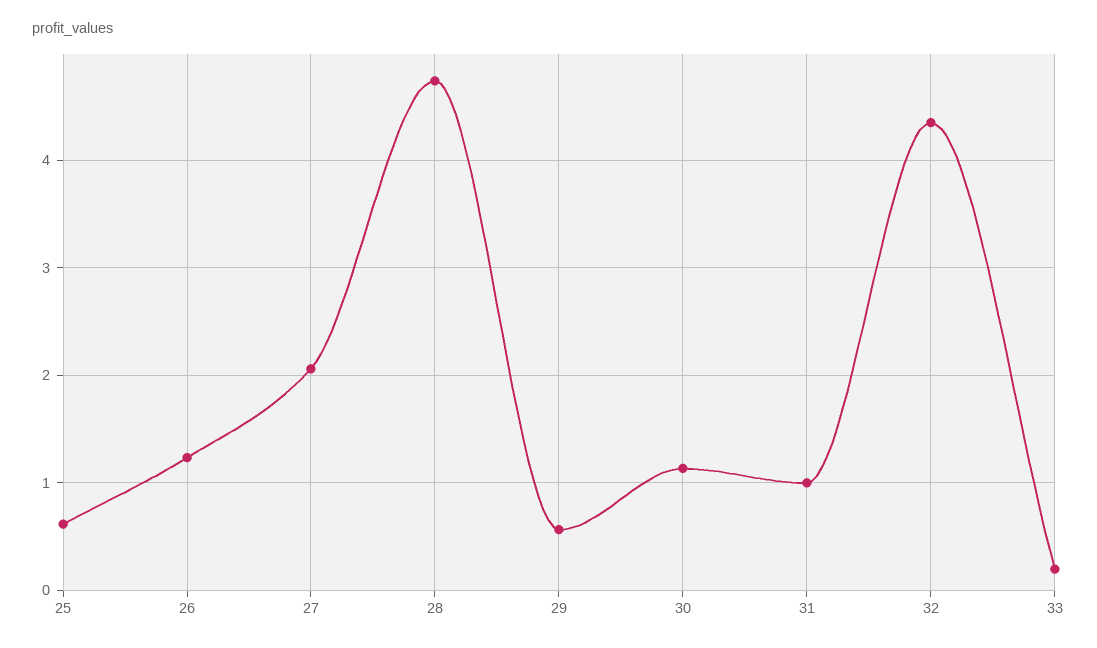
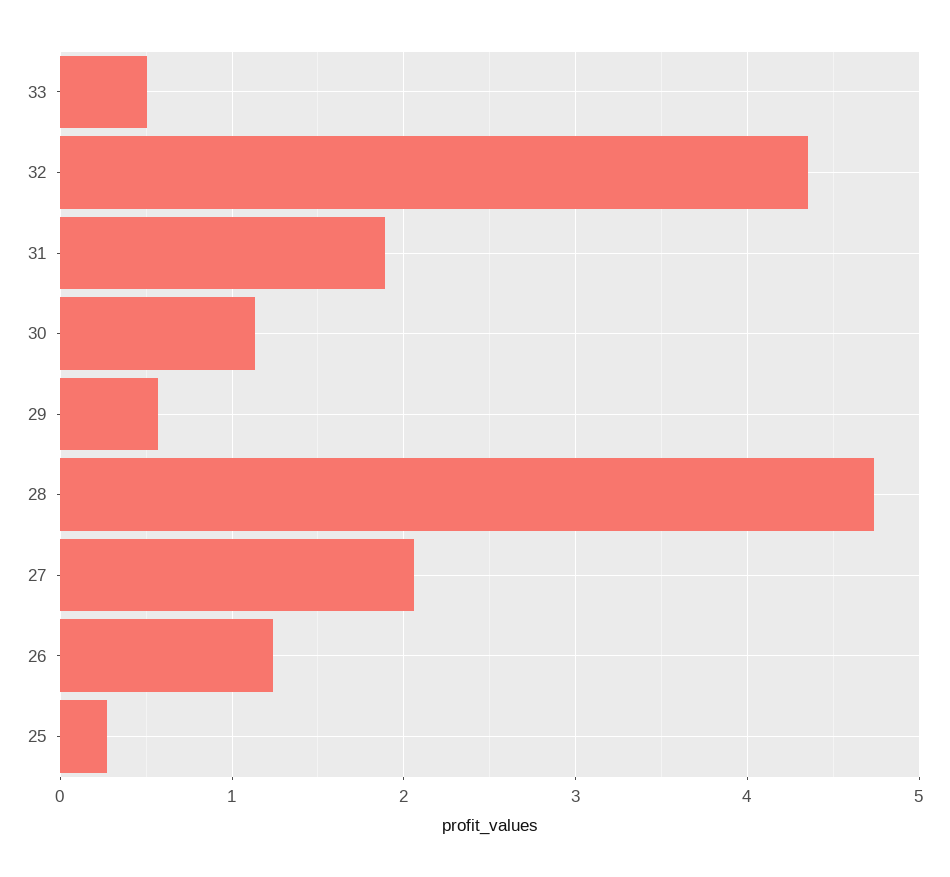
25: 0.6 -> 0.3
31: 1 -> 1.9
33: 0.2 -> 0.5

